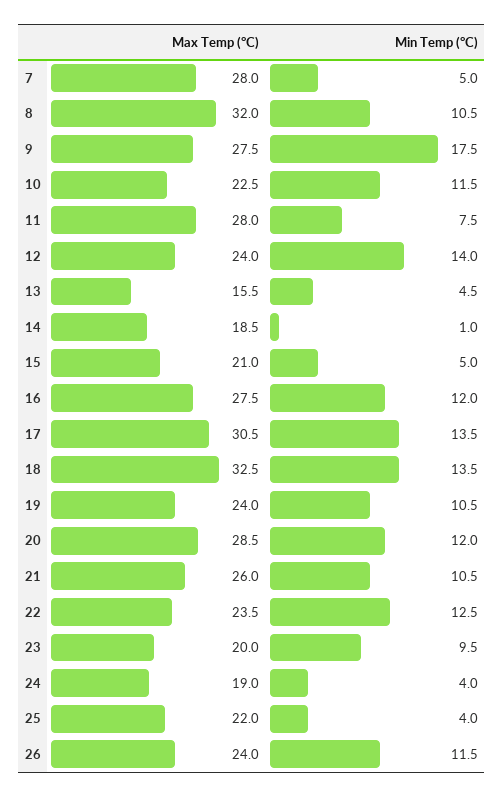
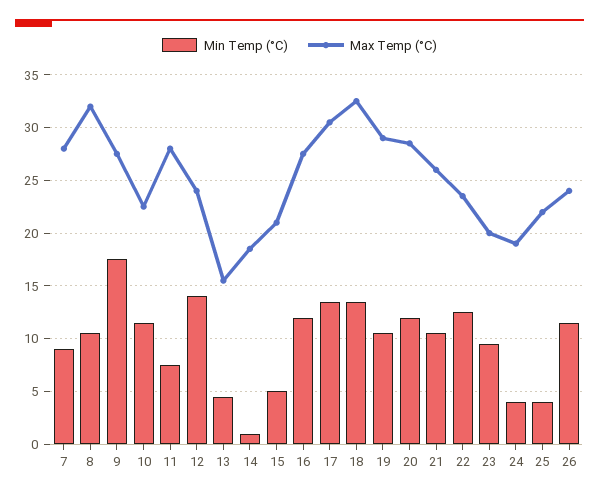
Min Temp (°C), 7: 5 -> 9
Max Temp (°C), 19: 24 -> 29

